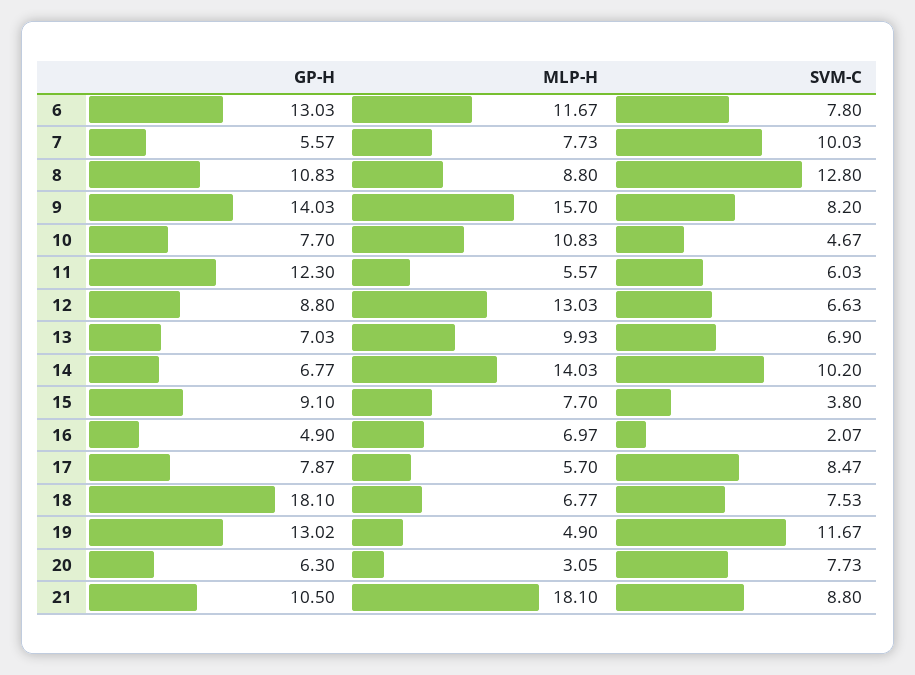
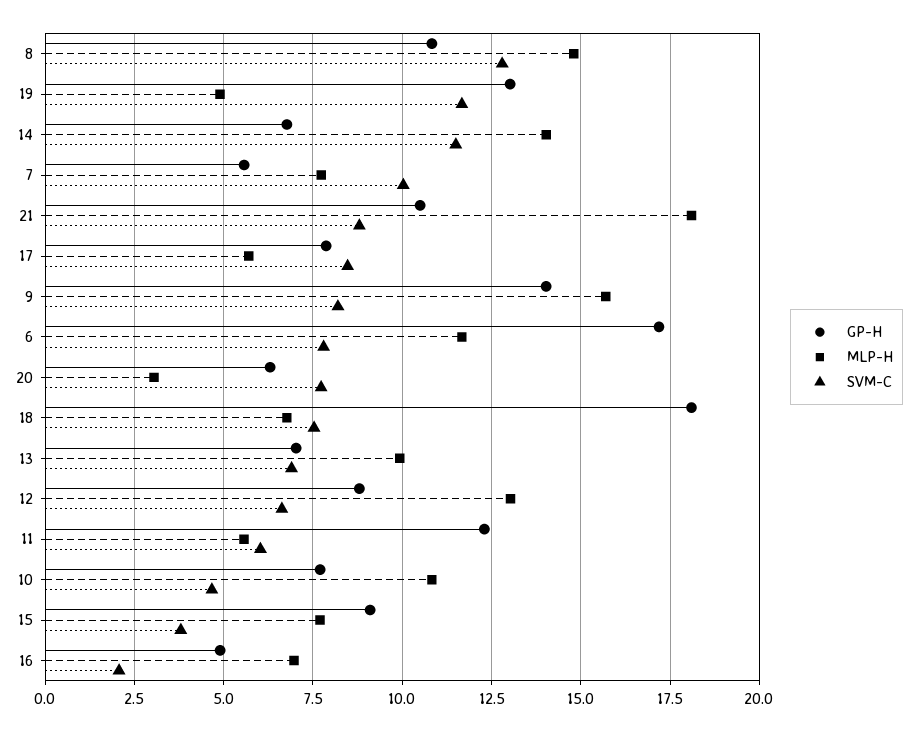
GP-H, 6: 13.03 -> 17.25
MLP-H, 8: 8.8 -> 14.75
SVM-C, 14: 10.2 -> 11.5

